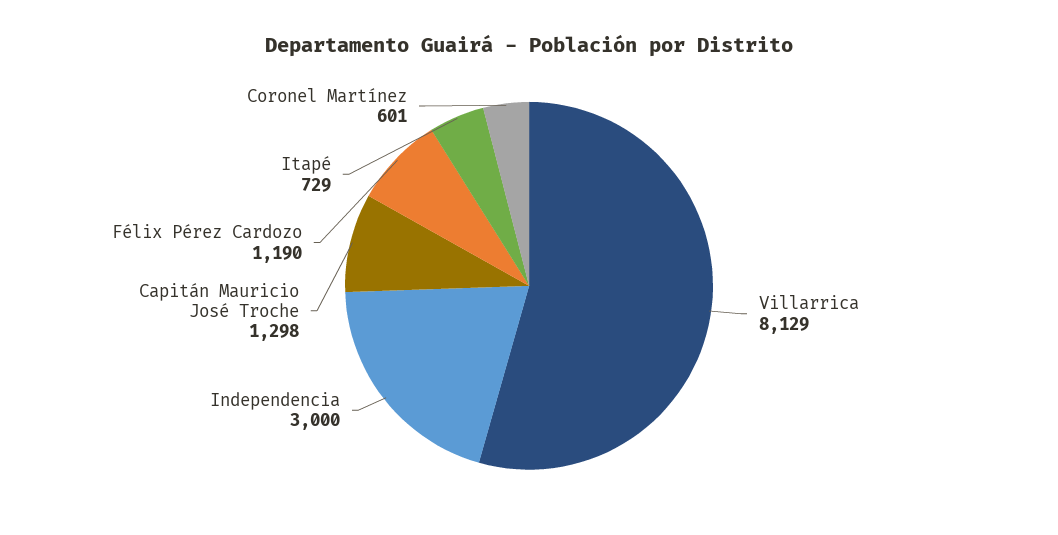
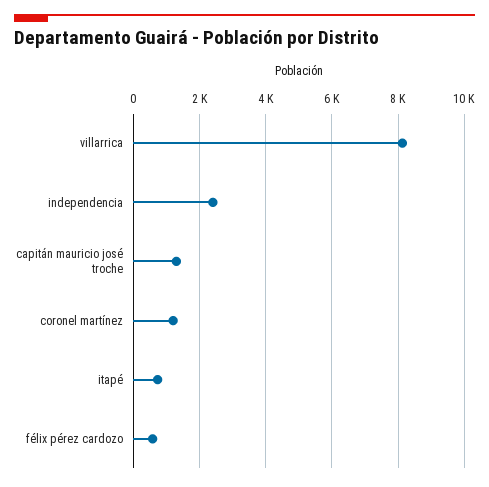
Independencia: 3000 -> 2400
Félix Pérez Cardozo: 1190 -> 600
Coronel Martínez: 601 -> 1200

